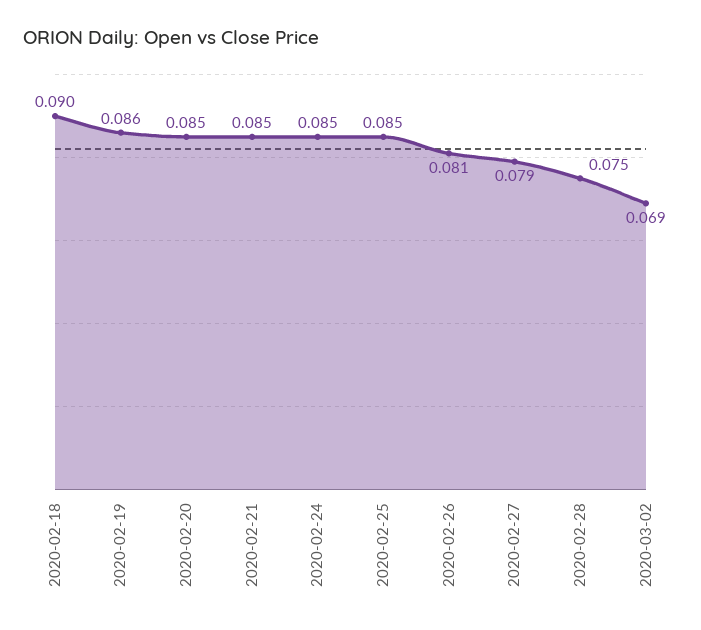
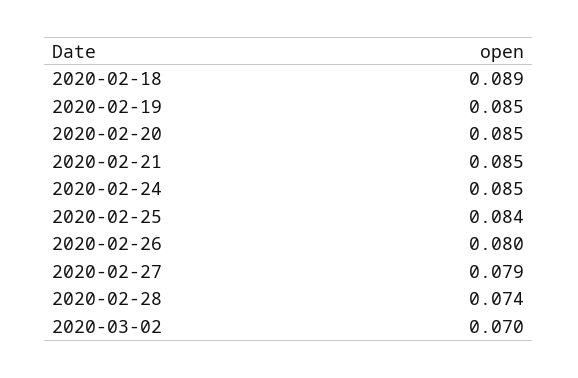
2020-02-18: 0.09 -> 0.089
2020-02-19: 0.086 -> 0.085
2020-02-25: 0.085 -> 0.084
2020-02-26: 0.081 -> 0.08
2020-02-28: 0.075 -> 0.074
2020-03-02: 0.069 -> 0.07

